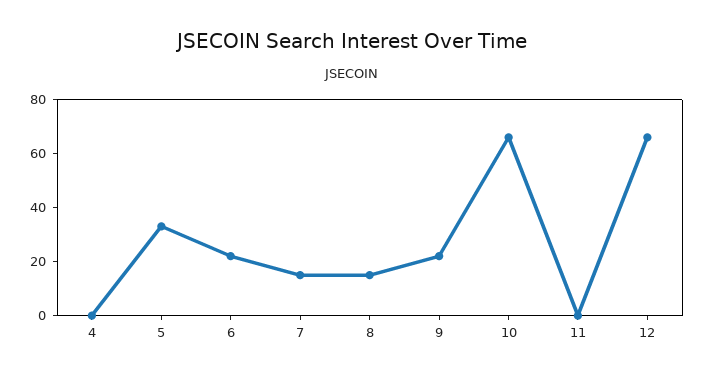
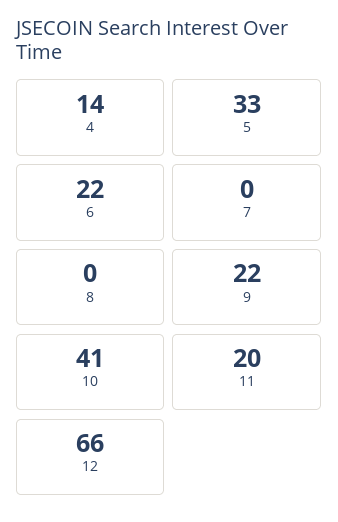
4: 0 -> 14
7: 15 -> 0
8: 15 -> 0
10: 65 -> 41
11: 0 -> 20

